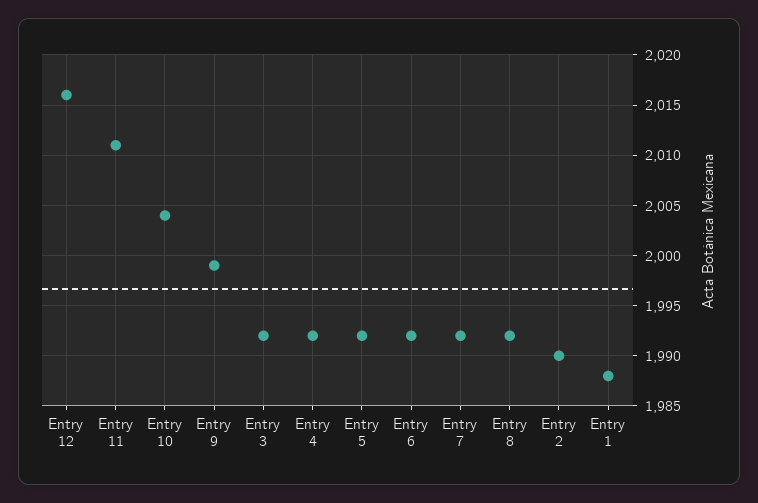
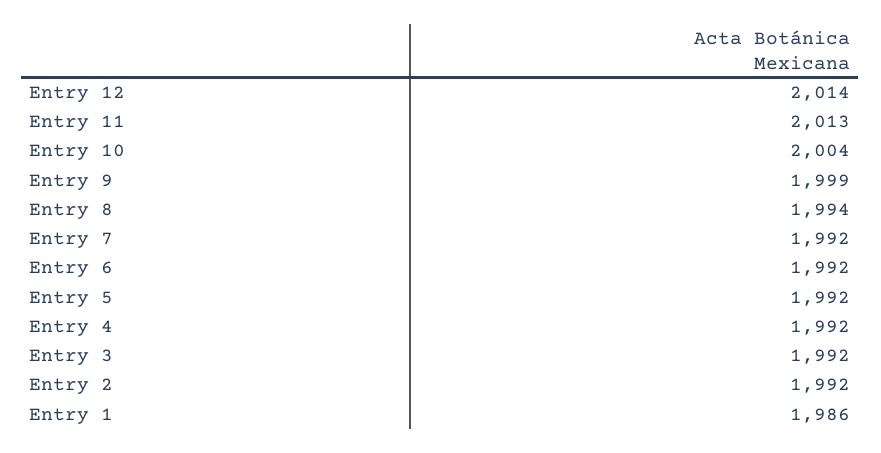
Entry 12: 2016 -> 2014
Entry 11: 2011 -> 2013
Entry 8: 1992 -> 1994
Entry 2: 1990 -> 1992
Entry 1: 1988 -> 1986

